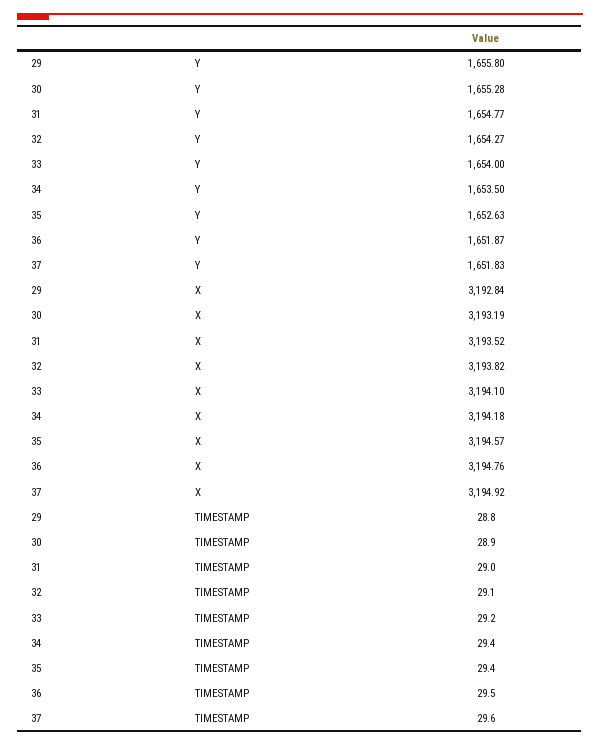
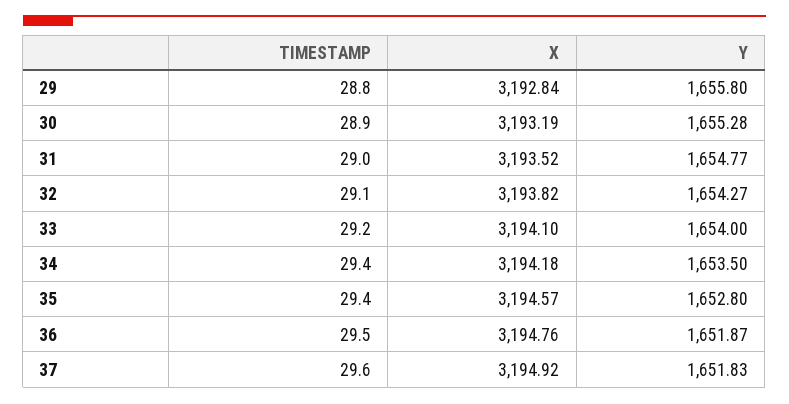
35, Y: 1652.63 -> 1652.8

